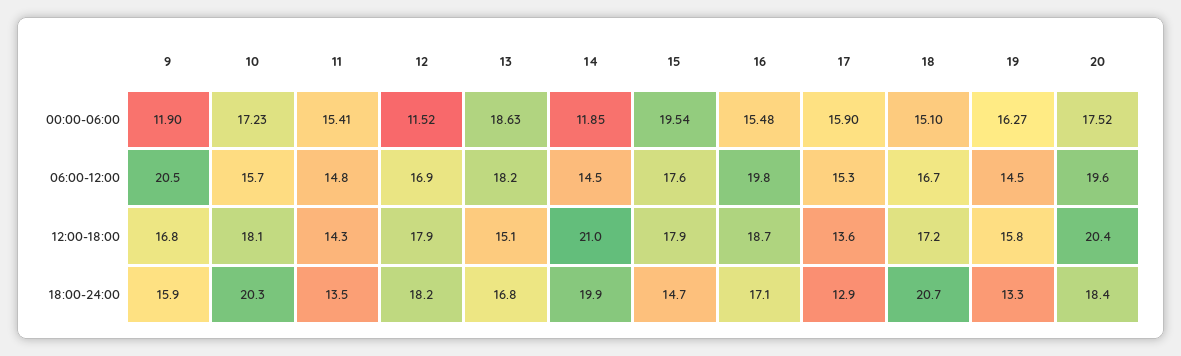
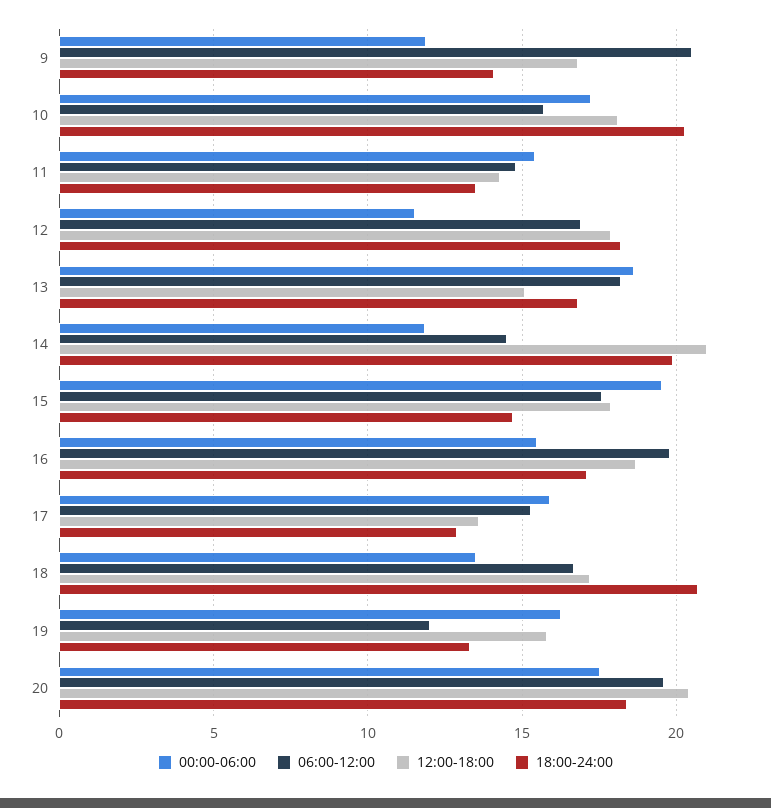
00:00-06:00, 18: 15.1 -> 13.5
06:00-12:00, 19: 14.5 -> 12
18:00-24:00, 9: 15.9 -> 14

